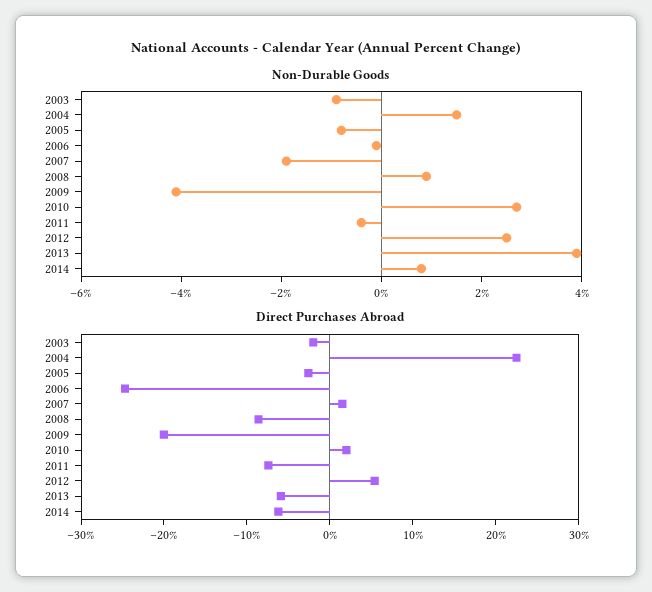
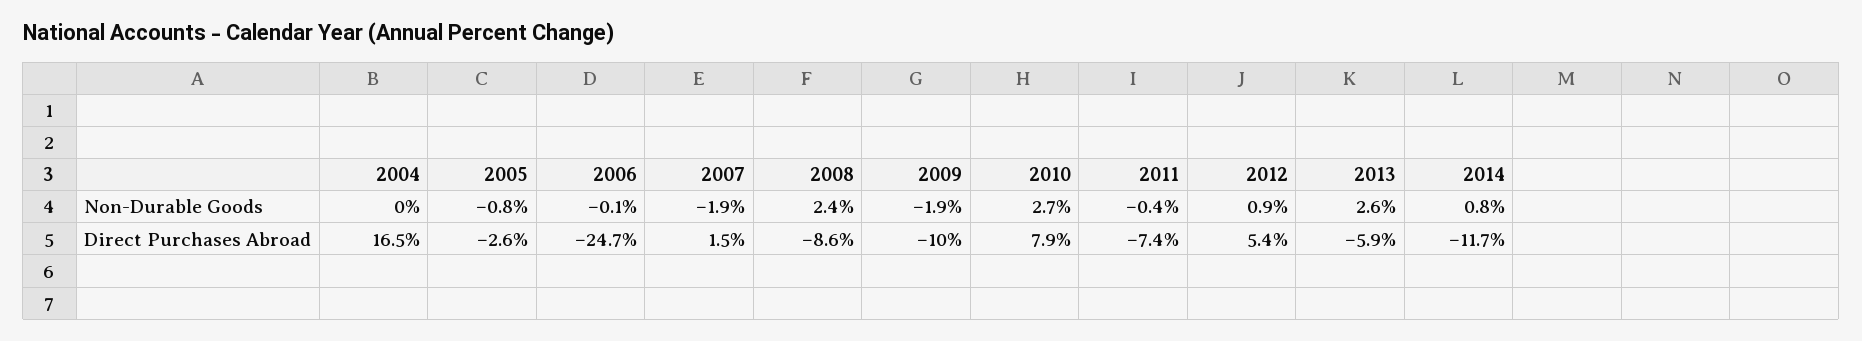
Non-Durable Goods, 2003: -1 -> none
Non-Durable Goods, 2004: 1.5 -> 0
Non-Durable Goods, 2008: 1 -> 2.4
Non-Durable Goods, 2009: -4 -> -1.9
Non-Durable Goods, 2012: 2.5 -> 0.9
Non-Durable Goods, 2013: 4 -> 2.6
Direct Purchases Abroad, 2003: -2 -> none
Direct Purchases Abroad, 2004: 22 -> 16.5
Direct Purchases Abroad, 2009: -20 -> -10
Direct Purchases Abroad, 2010: 2 -> 7.9
Direct Purchases Abroad, 2014: -6 -> -11.7

